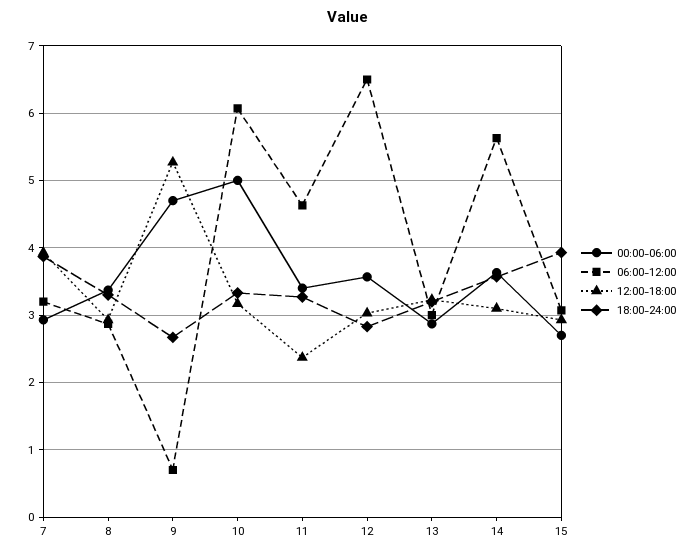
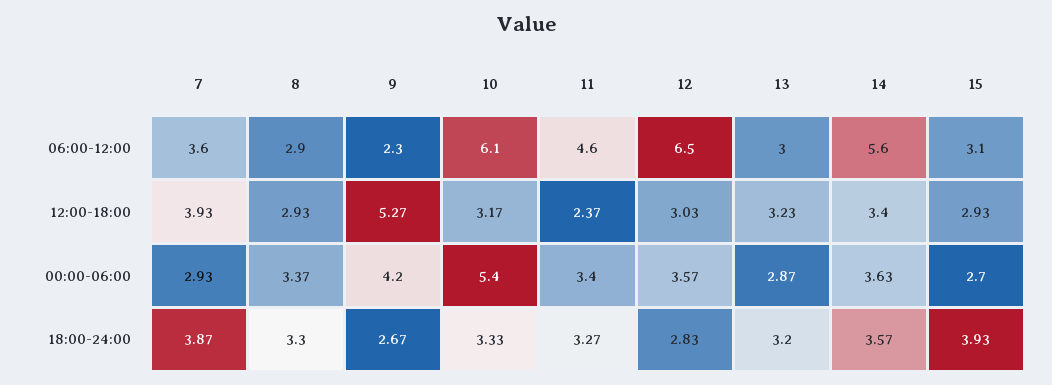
06:00-12:00, 7: 3.2 -> 3.6
00:00-06:00, 9: 4.7 -> 4.2
06:00-12:00, 9: 0.7 -> 2.3
00:00-06:00, 10: 5 -> 5.4
12:00-18:00, 14: 3.1 -> 3.4

